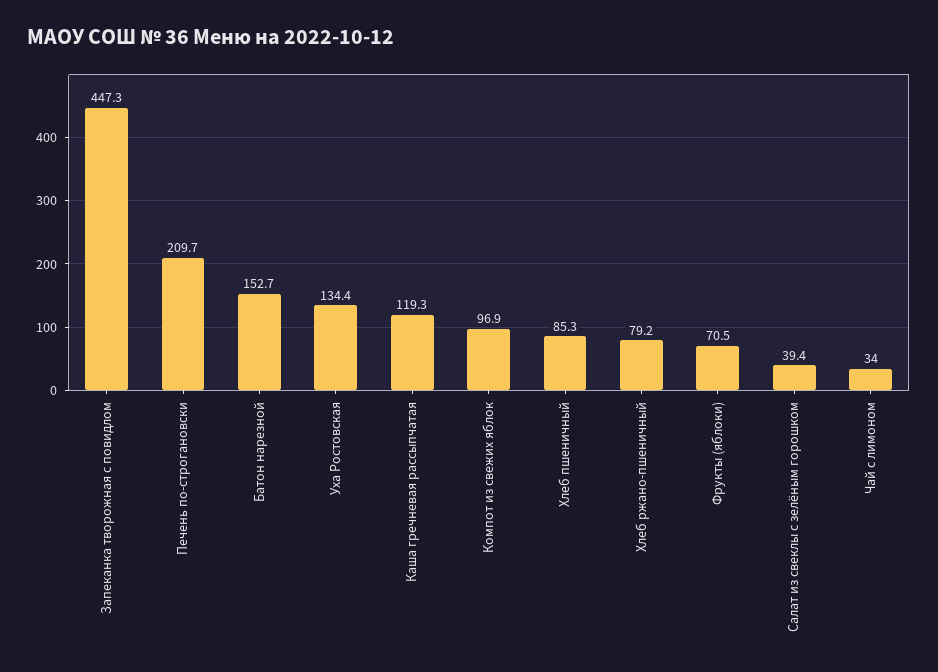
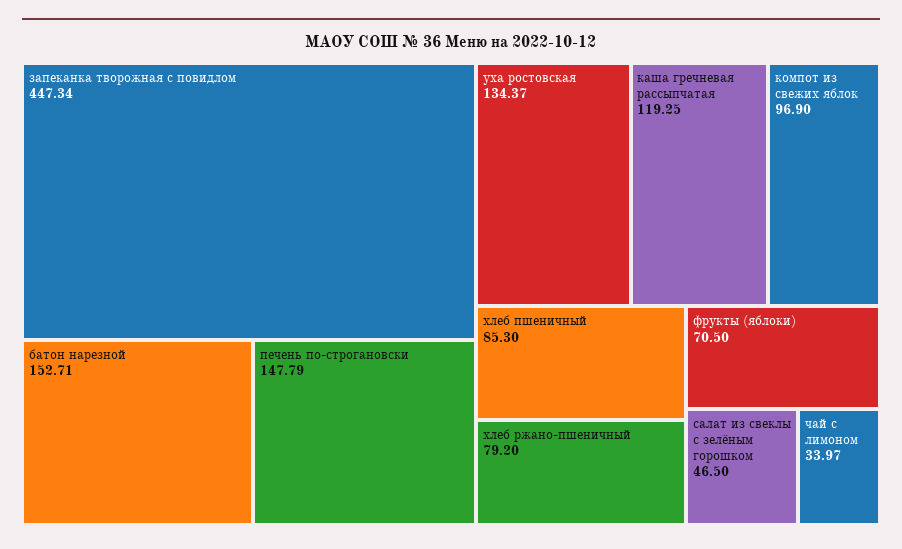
Печень по-строгановски: 209.7 -> 147.79
Салат из свеклы с зелёным горошком: 39.4 -> 46.5

